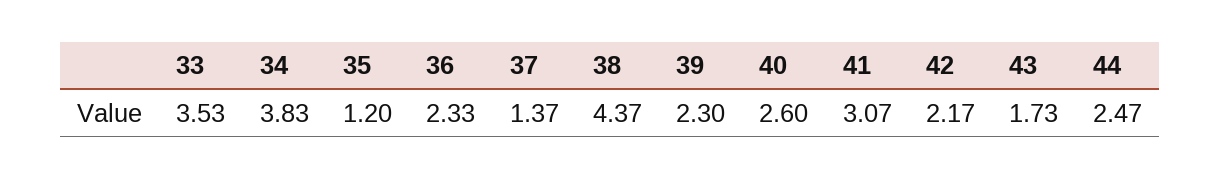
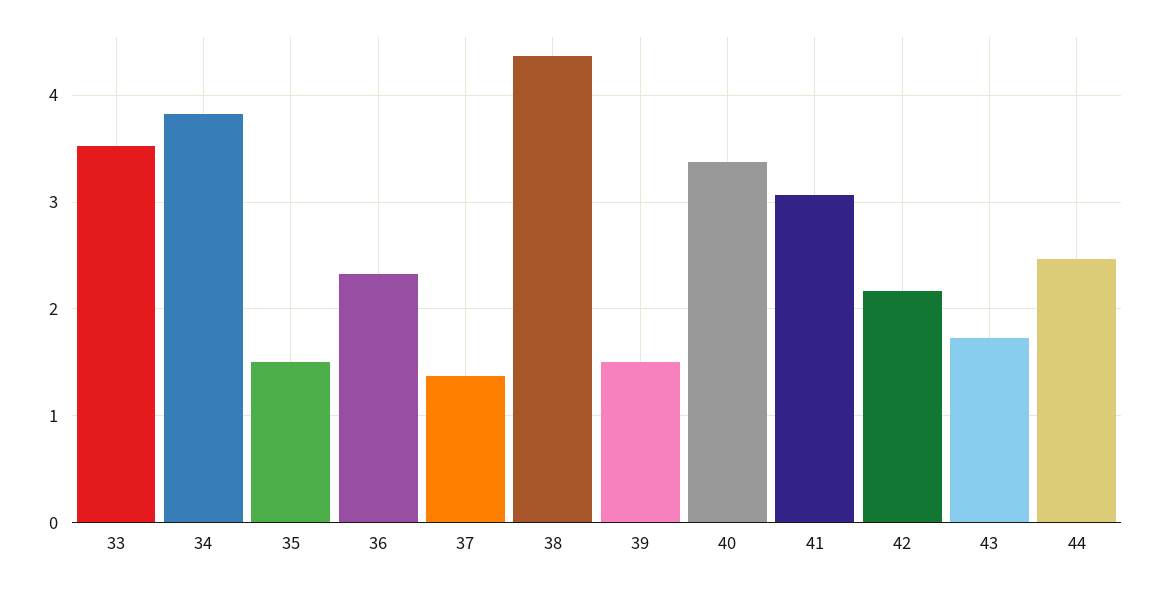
35: 1.2 -> 1.5
39: 2.3 -> 1.5
40: 2.6 -> 3.4

